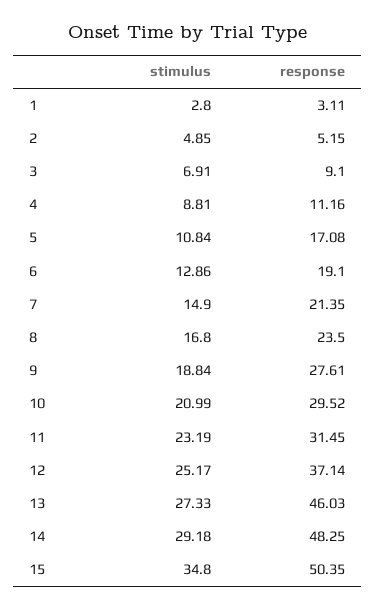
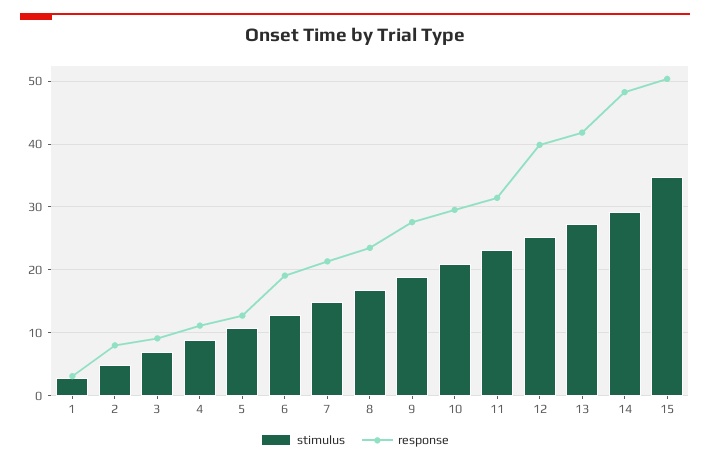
response, 2: 5.15 -> 8
response, 5: 17.08 -> 13
response, 12: 37.14 -> 40
response, 13: 46.03 -> 42

